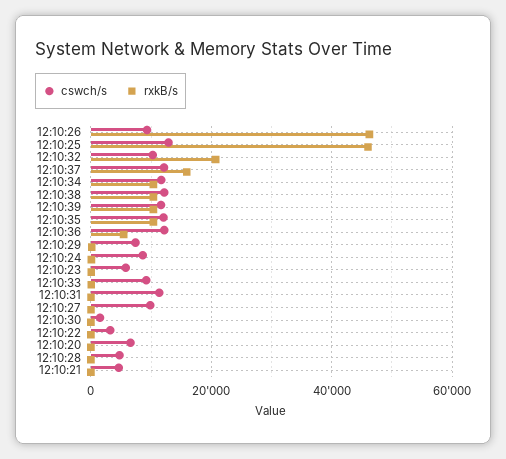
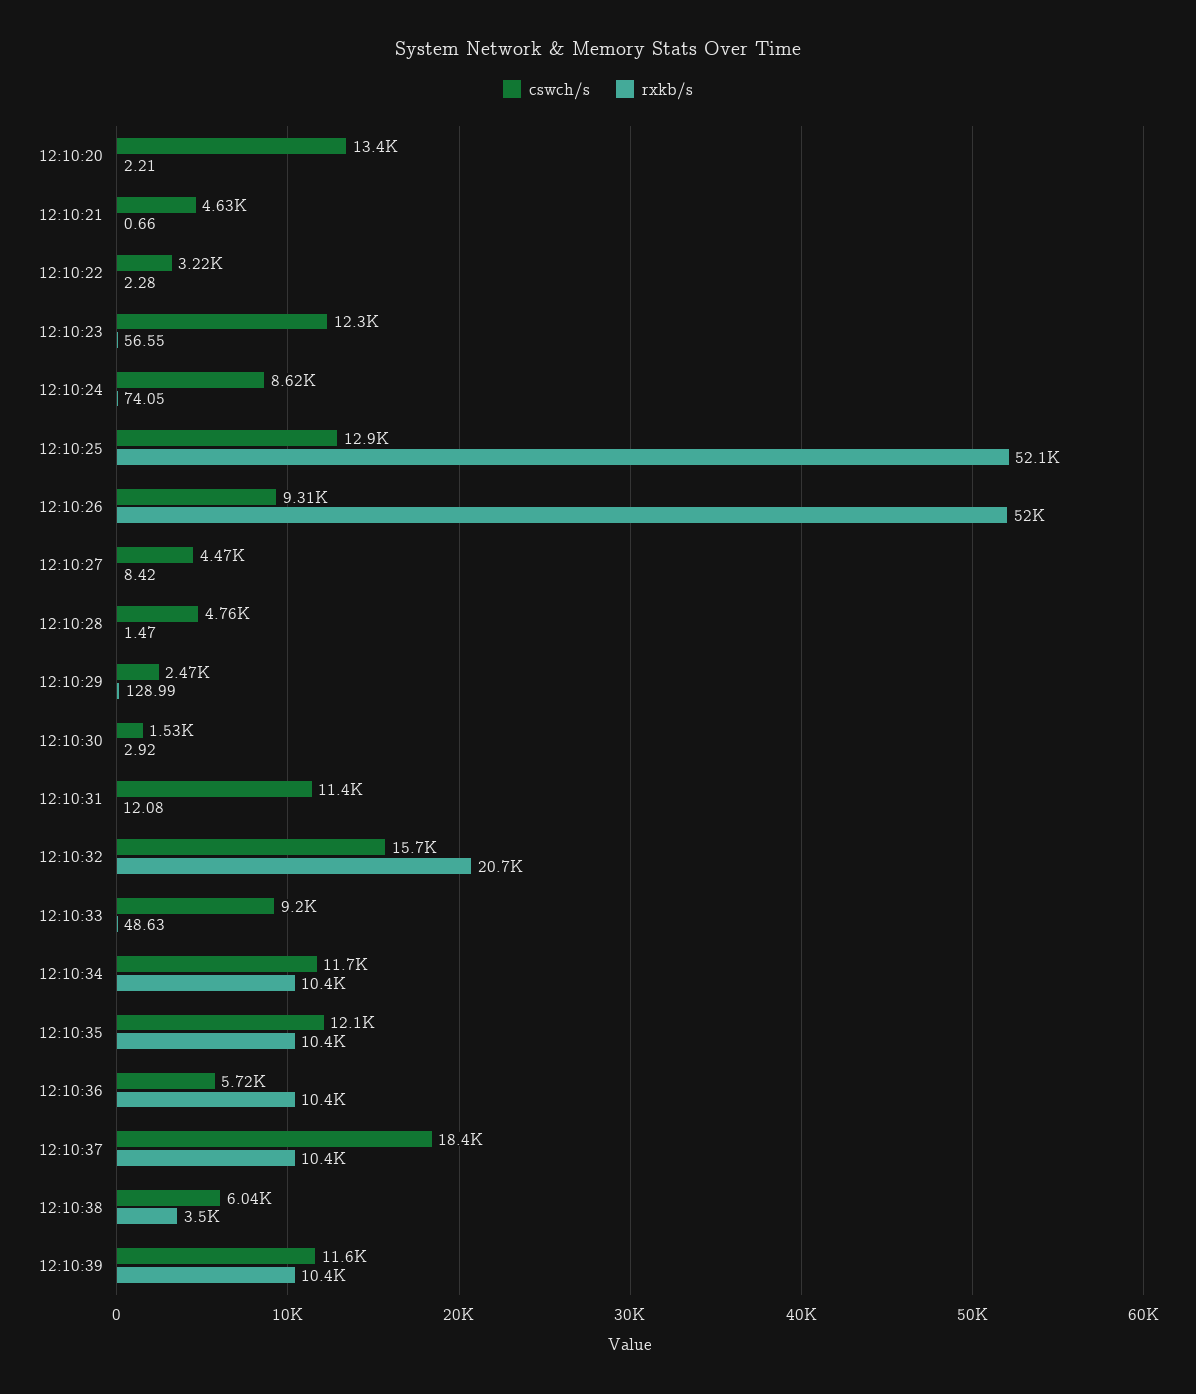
rxkB/s, 12:10:26: 46000 -> 52000
rxkB/s, 12:10:25: 46000 -> 52100
cswch/s, 12:10:32: 10000 -> 15700
cswch/s, 12:10:37: 12000 -> 18400
rxkB/s, 12:10:37: 16000 -> 10400
cswch/s, 12:10:38: 12000 -> 6040
rxkB/s, 12:10:38: 10000 -> 3500
cswch/s, 12:10:36: 12000 -> 5720
rxkB/s, 12:10:36: 6000 -> 10400
cswch/s, 12:10:29: 8000 -> 2470
cswch/s, 12:10:23: 6000 -> 12300
cswch/s, 12:10:27: 10000 -> 4470
cswch/s, 12:10:20: 6000 -> 13400

